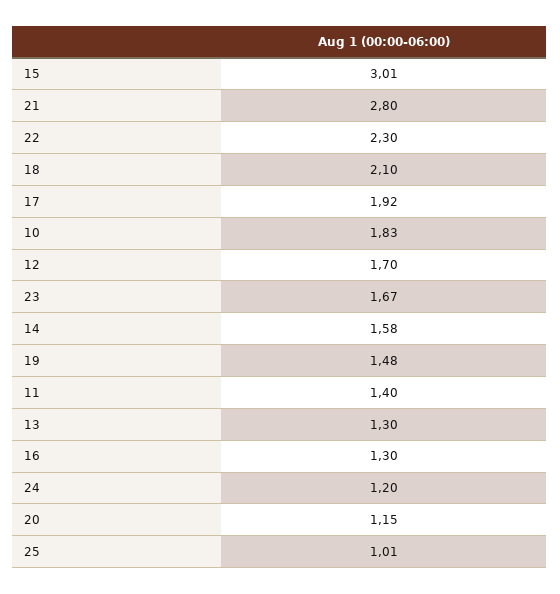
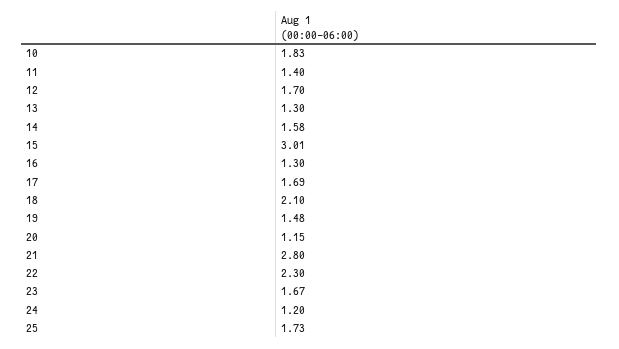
17: 1.92 -> 1.69
25: 1.01 -> 1.73

